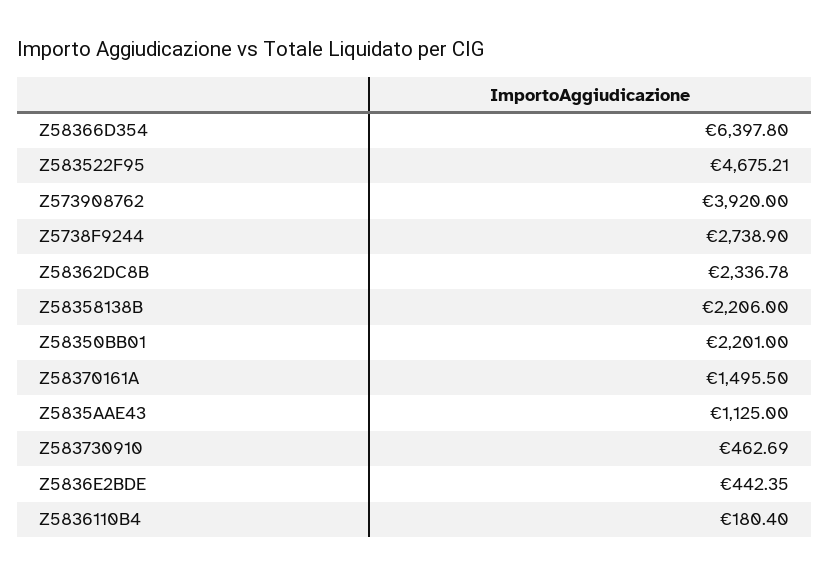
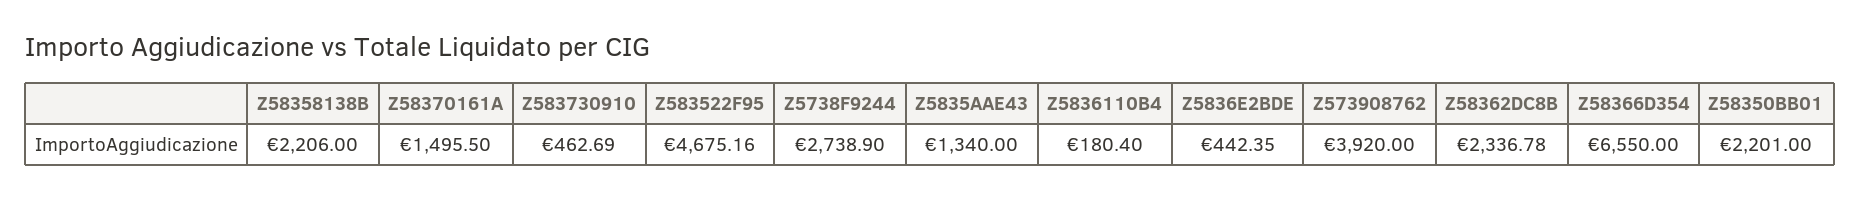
Z58366D354: 6397.8 -> 6550
Z583522F95: 4675.21 -> 4675.16
Z5835AAE43: 1125 -> 1340

